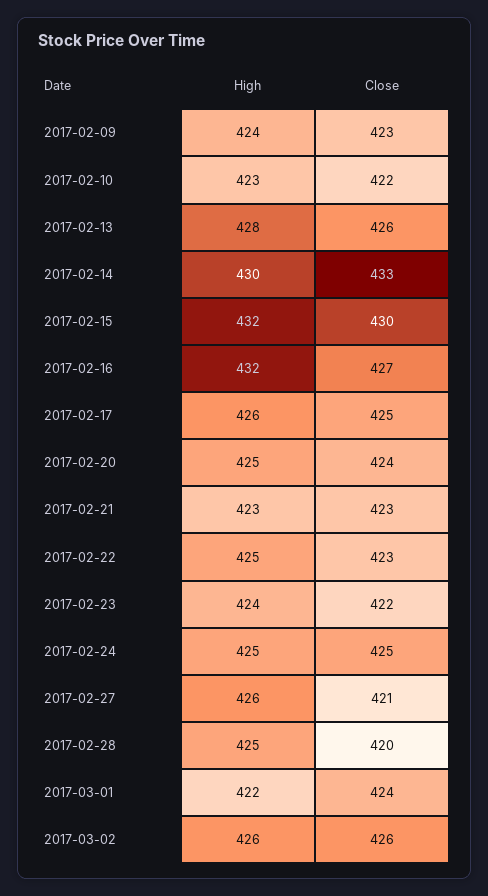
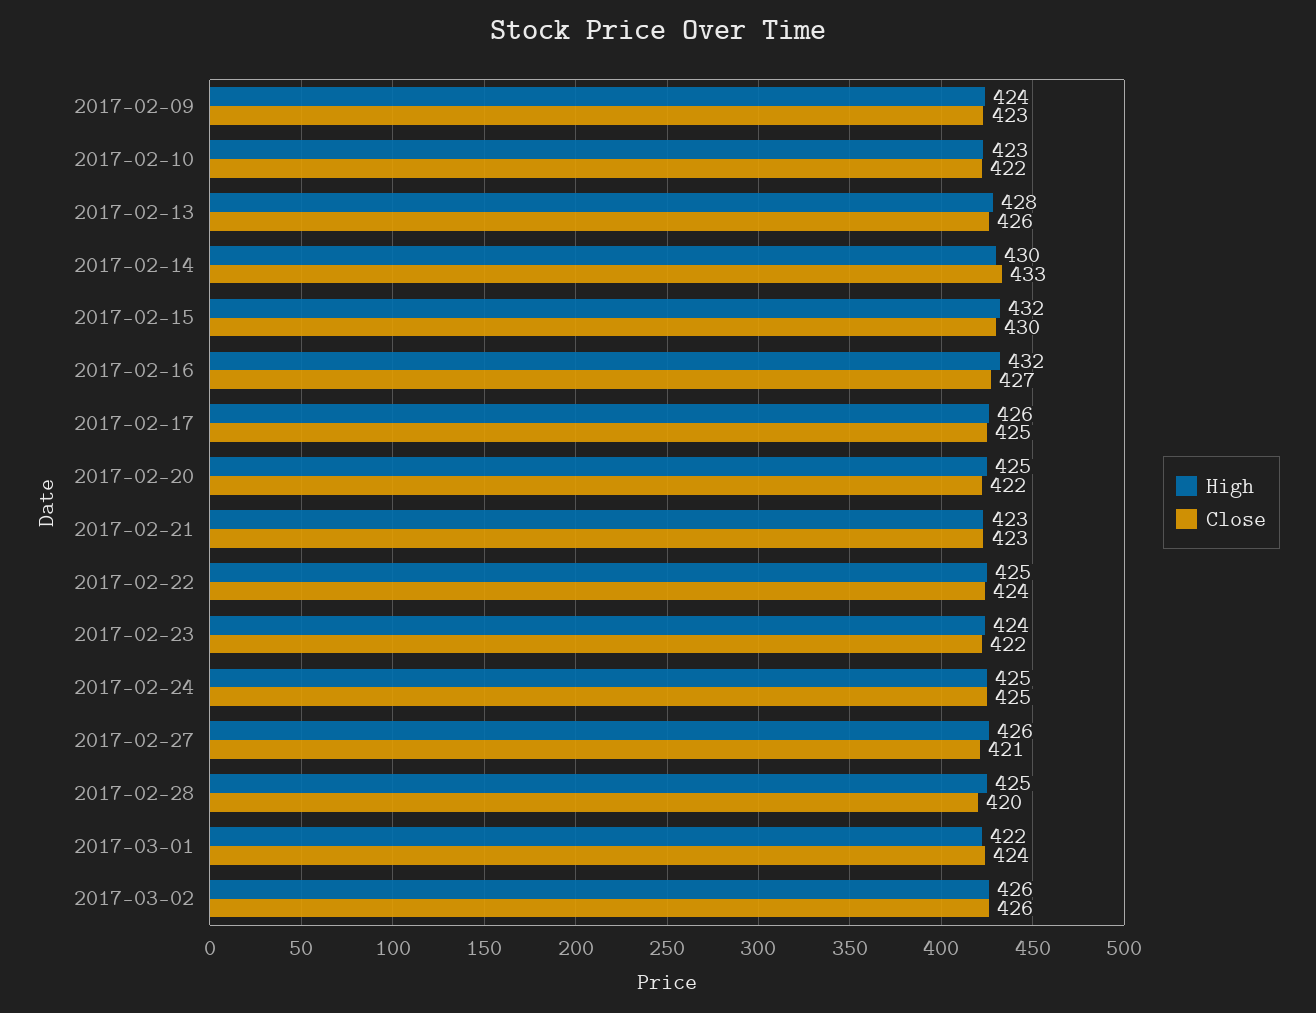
Close, 2017-02-20: 424 -> 422
Close, 2017-02-22: 423 -> 424

